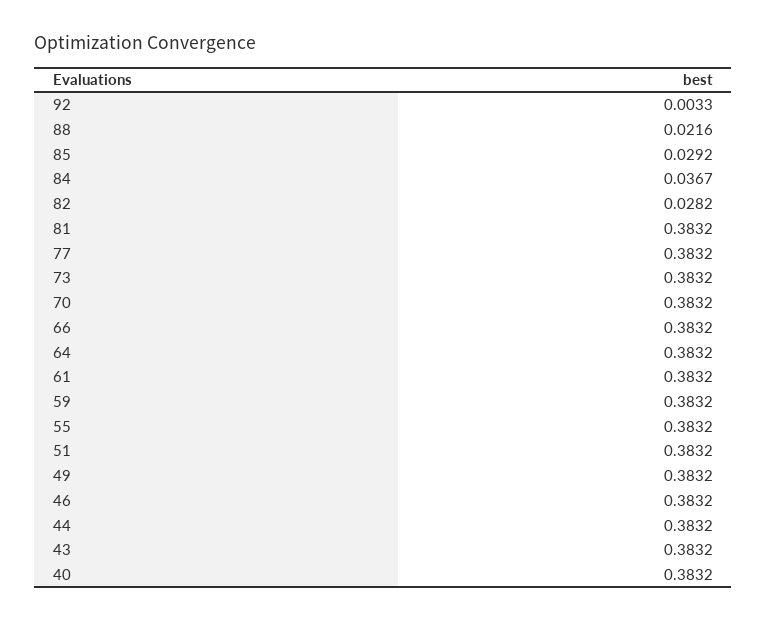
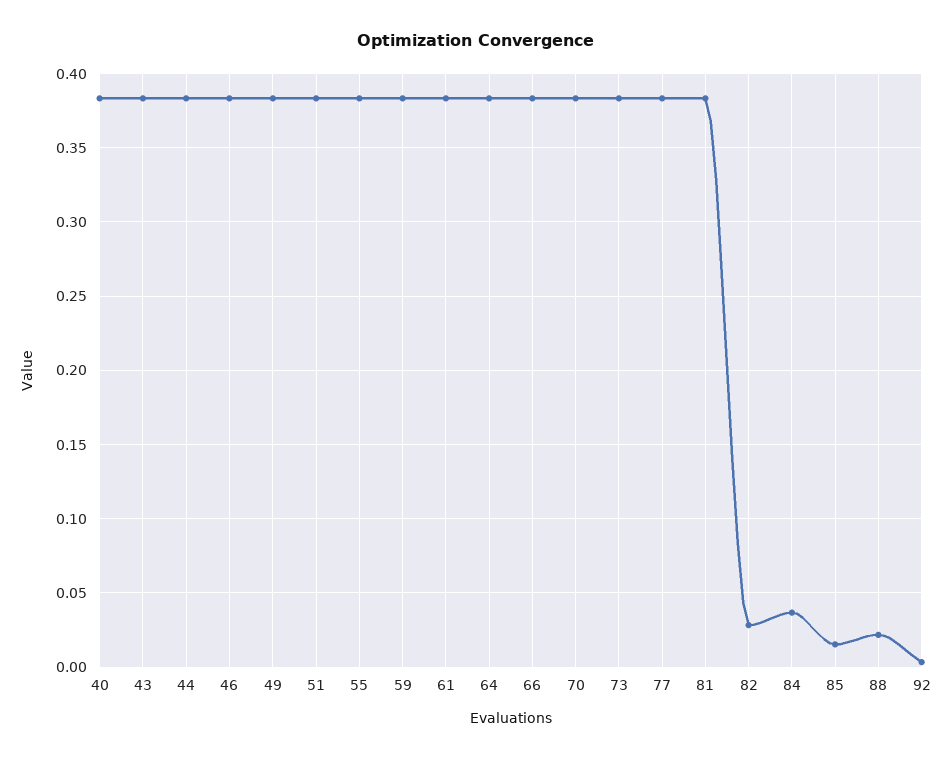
85: 0.0292 -> 0.015

